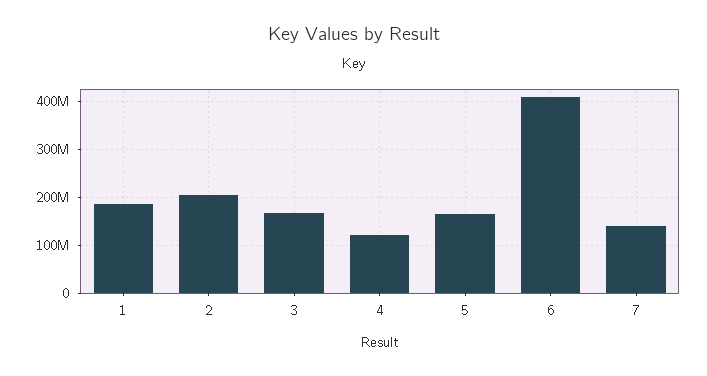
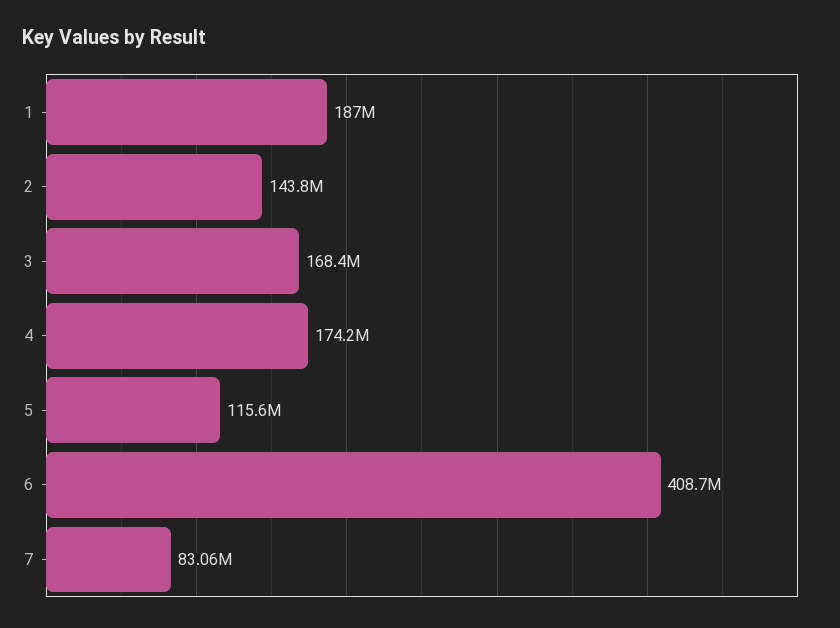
2: 200000000 -> 143800000
4: 120000000 -> 174200000
5: 160000000 -> 115600000
7: 140000000 -> 83060000

